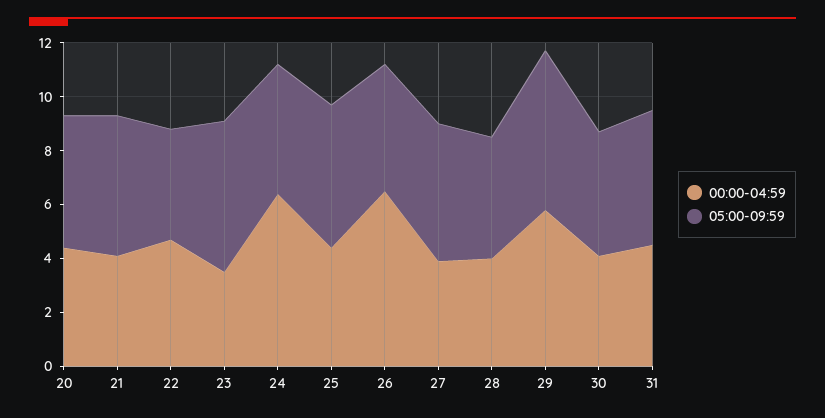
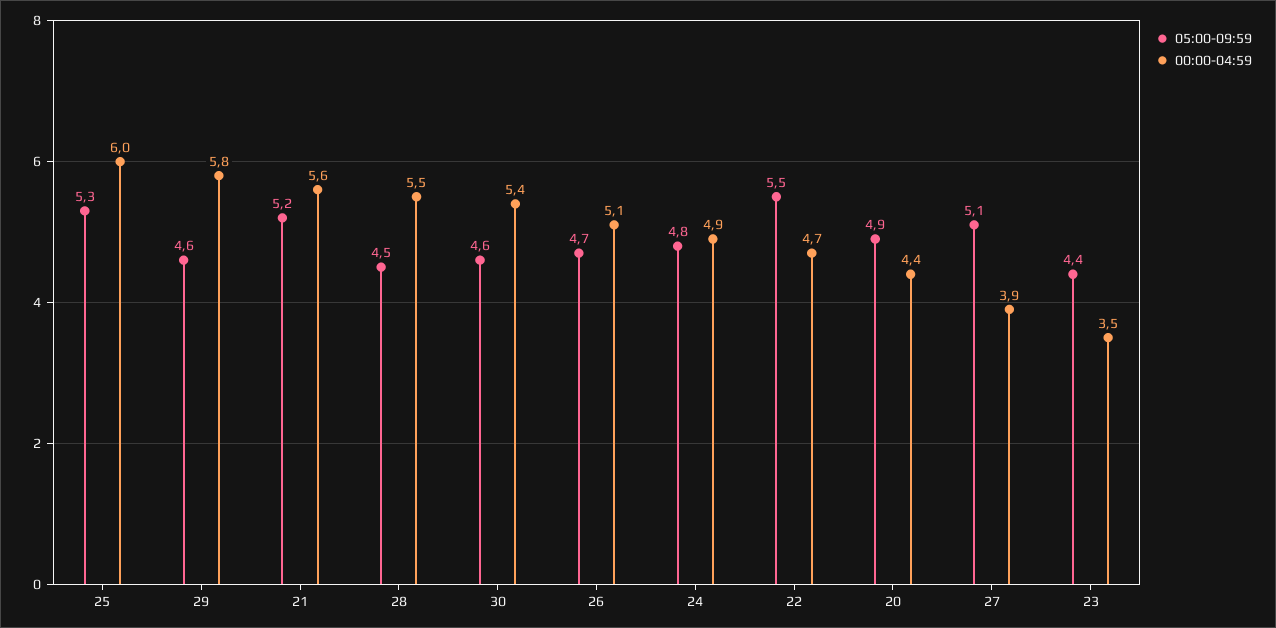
00:00-04:59, 21: 4 -> 5.6
05:00-09:59, 22: 4 -> 5.5
05:00-09:59, 23: 5.5 -> 4.4
00:00-04:59, 24: 6.5 -> 4.9
00:00-04:59, 25: 4.5 -> 6
00:00-04:59, 26: 6.5 -> 5.1
00:00-04:59, 28: 4 -> 5.5
05:00-09:59, 29: 6 -> 4.6
00:00-04:59, 30: 4 -> 5.4
00:00-04:59, 31: 4.5 -> none
05:00-09:59, 31: 5 -> none

